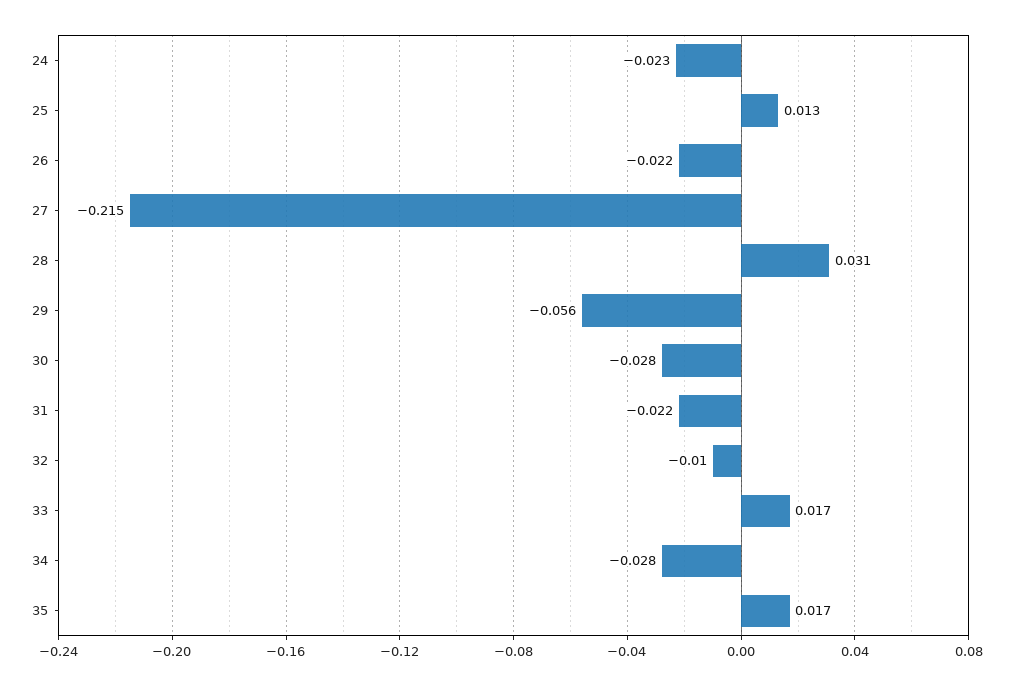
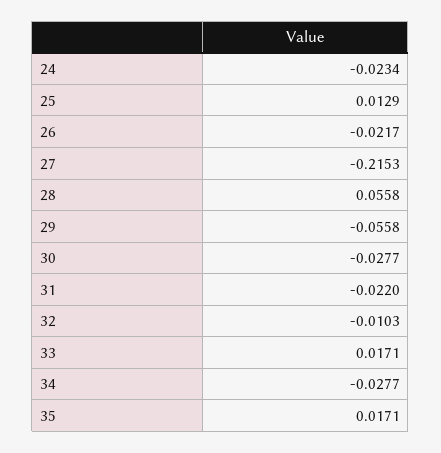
28: 0.031 -> 0.0558

